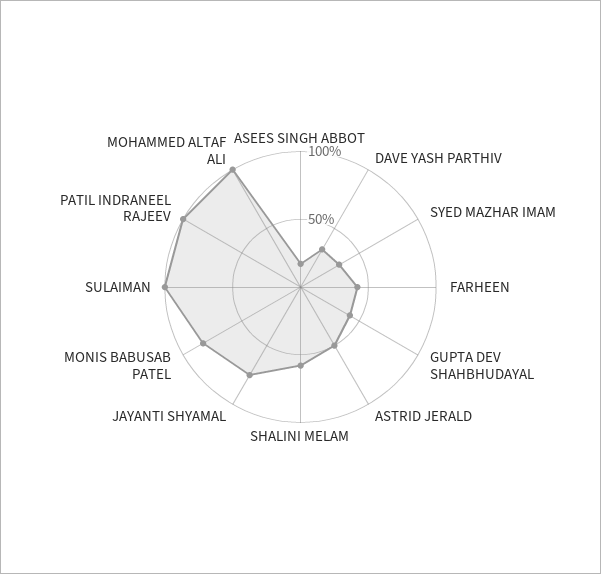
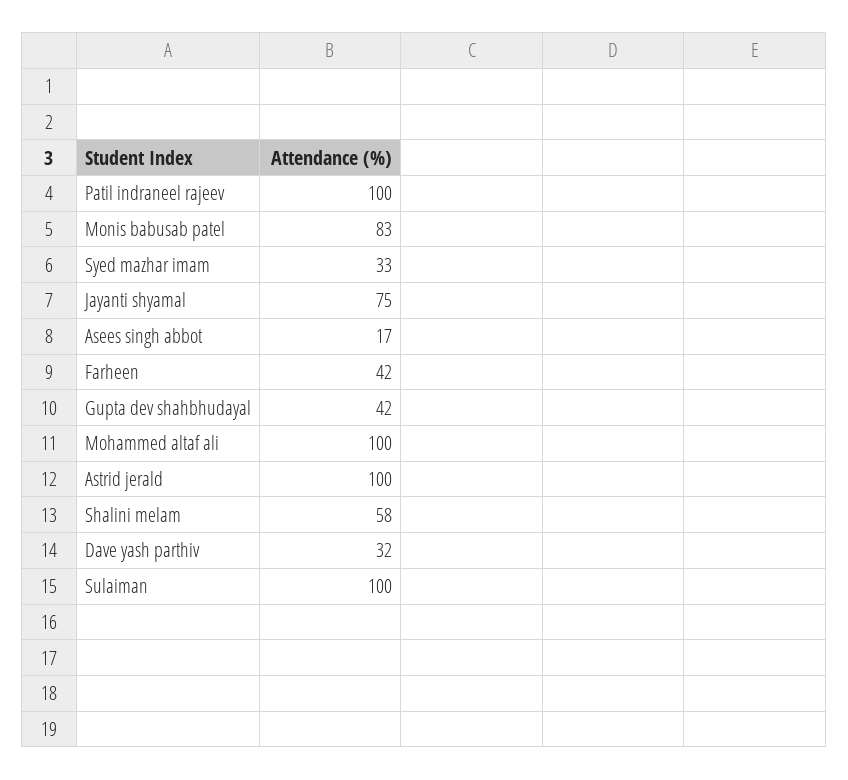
ASTRID JERALD: 50 -> 100

